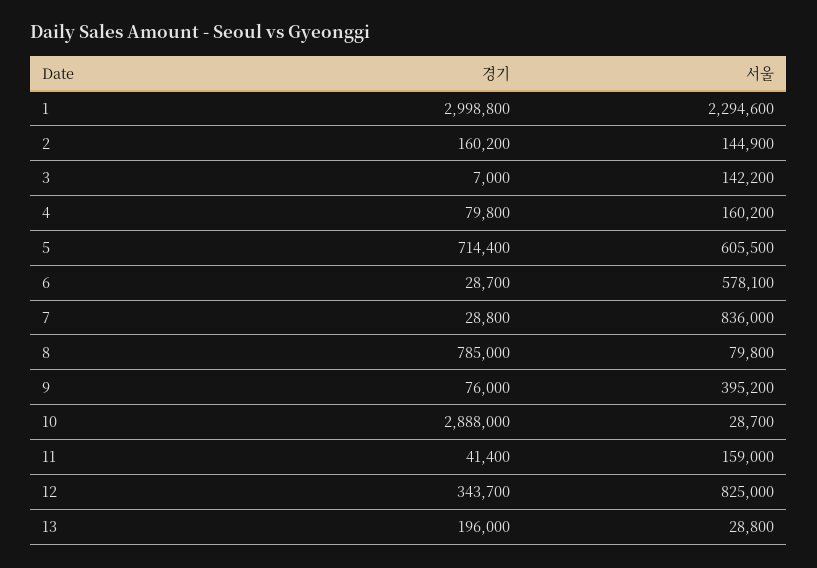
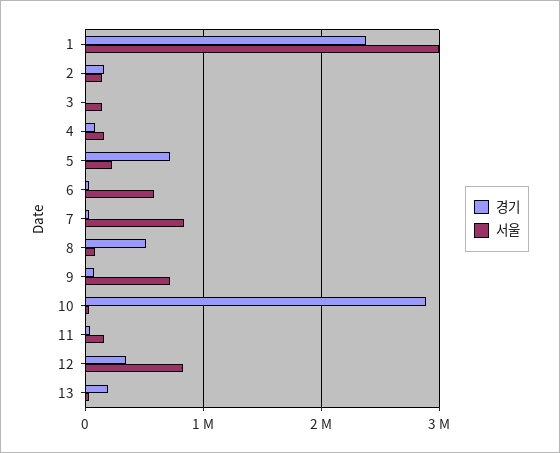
경기, 1: 2998800 -> 2400000
서울, 1: 2294600 -> 3000000
서울, 5: 605500 -> 200000
경기, 8: 785000 -> 500000
서울, 9: 395200 -> 700000

